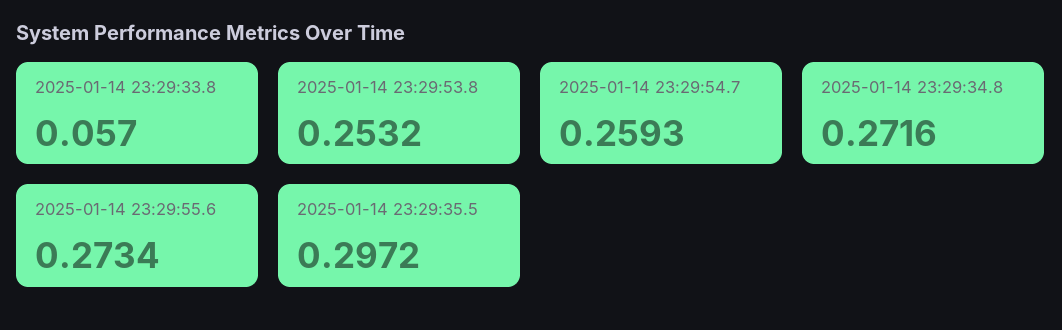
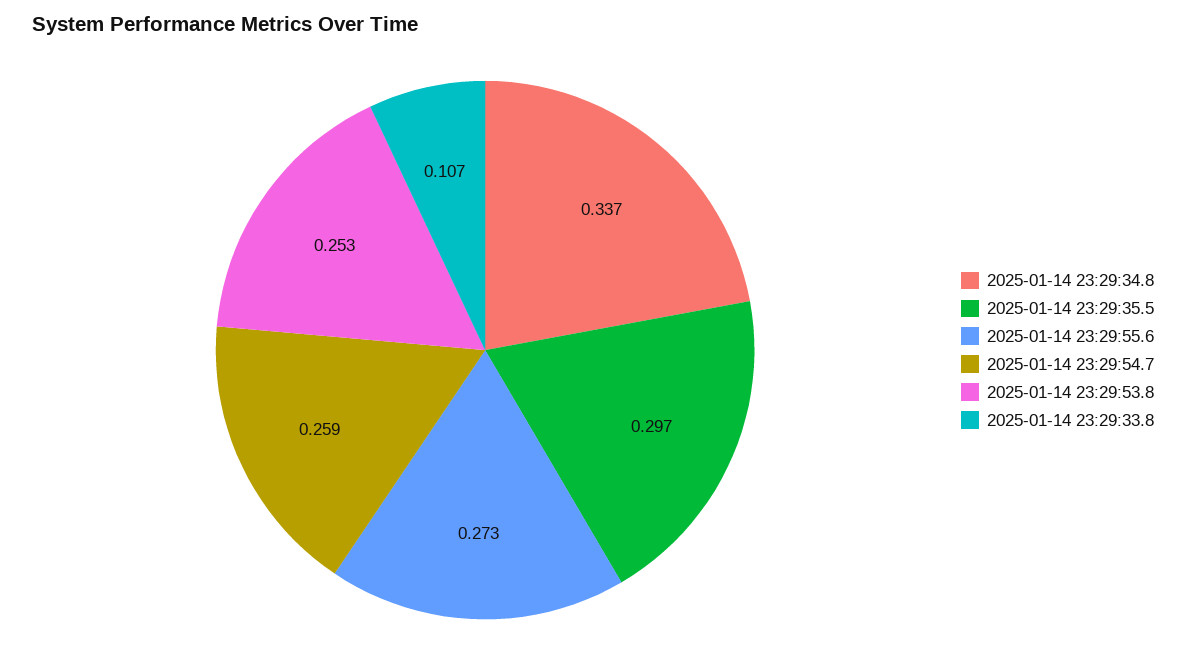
2025-01-14 23:29:33.8: 0.057 -> 0.107
2025-01-14 23:29:34.8: 0.2716 -> 0.337

